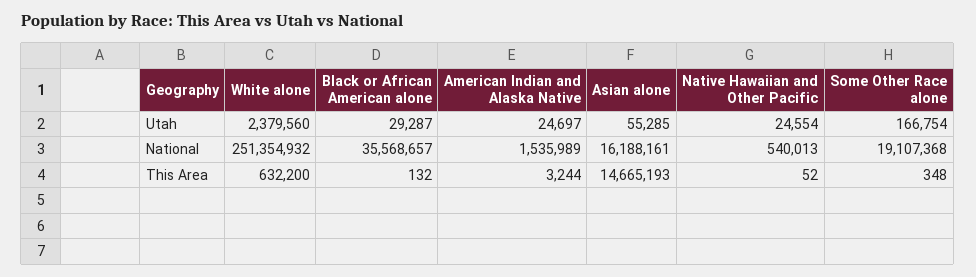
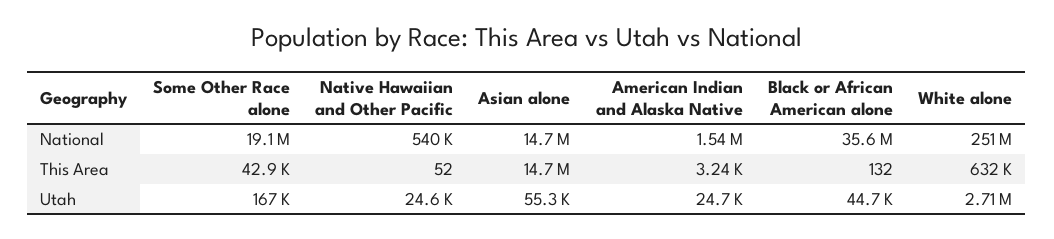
White alone, Utah: 2379560 -> 2710000
Black or African American alone, Utah: 29287 -> 44700
Asian alone, National: 16188161 -> 14700000
Some Other Race alone, This Area: 348 -> 42900

